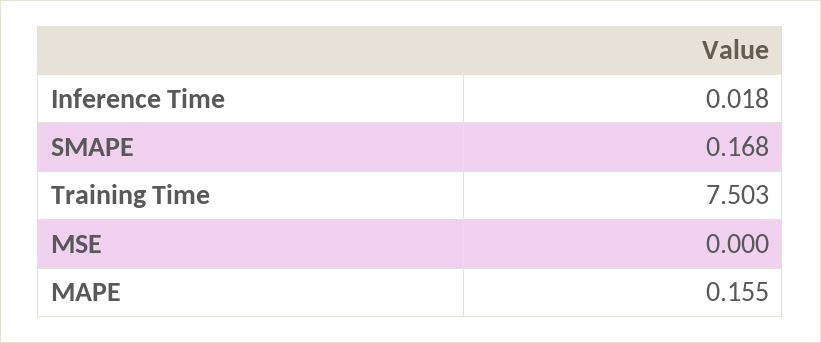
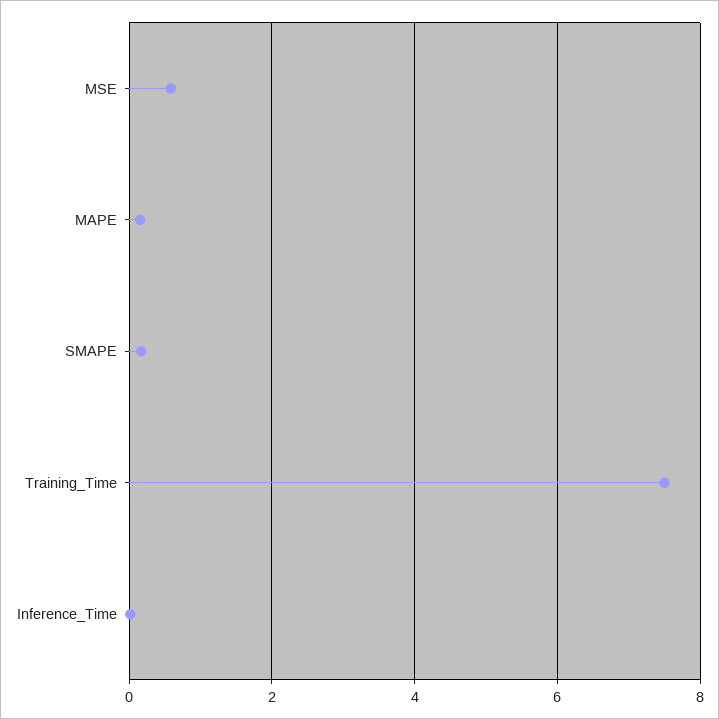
MSE: 0 -> 0.6

